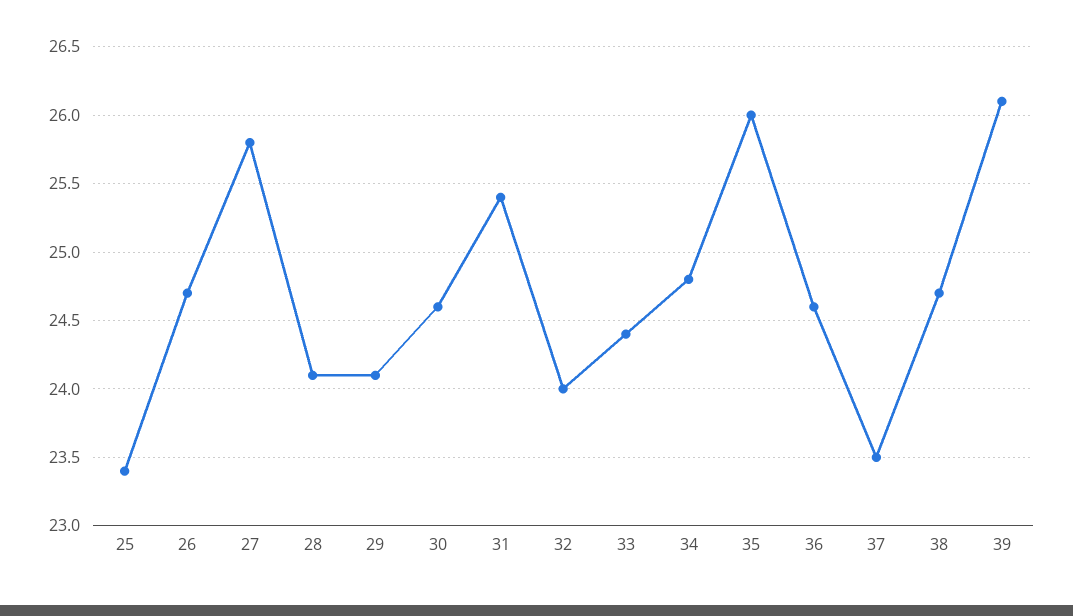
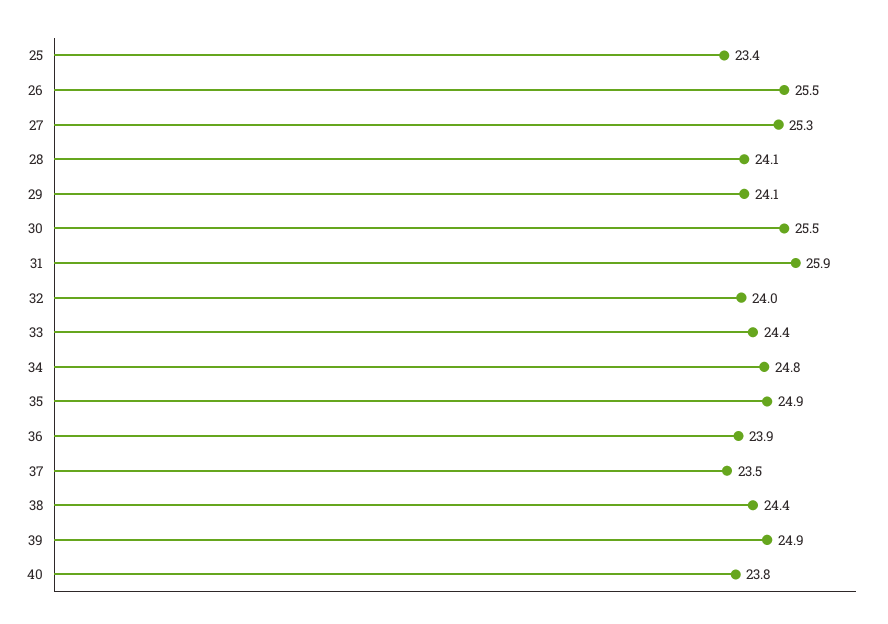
26: 24.7 -> 25.5
27: 25.8 -> 25.3
30: 24.6 -> 25.5
31: 25.4 -> 25.9
35: 26 -> 24.9
36: 24.6 -> 23.9
38: 24.7 -> 24.4
39: 26.1 -> 24.9
40: none -> 23.8

